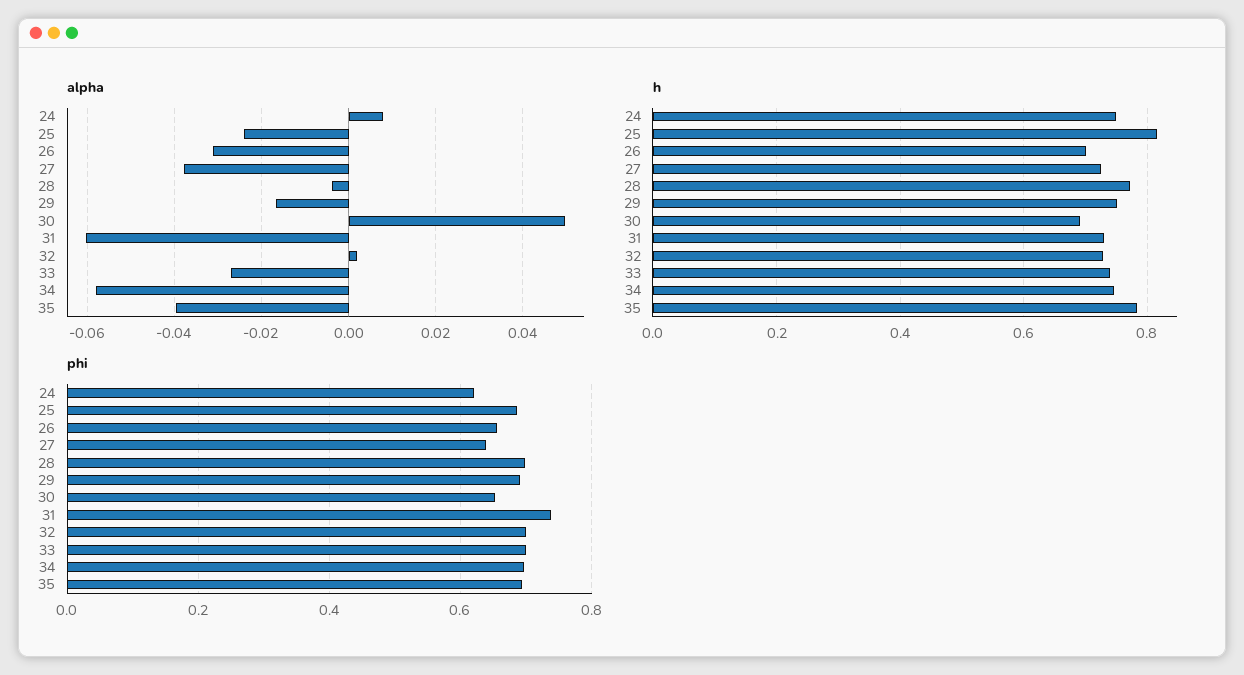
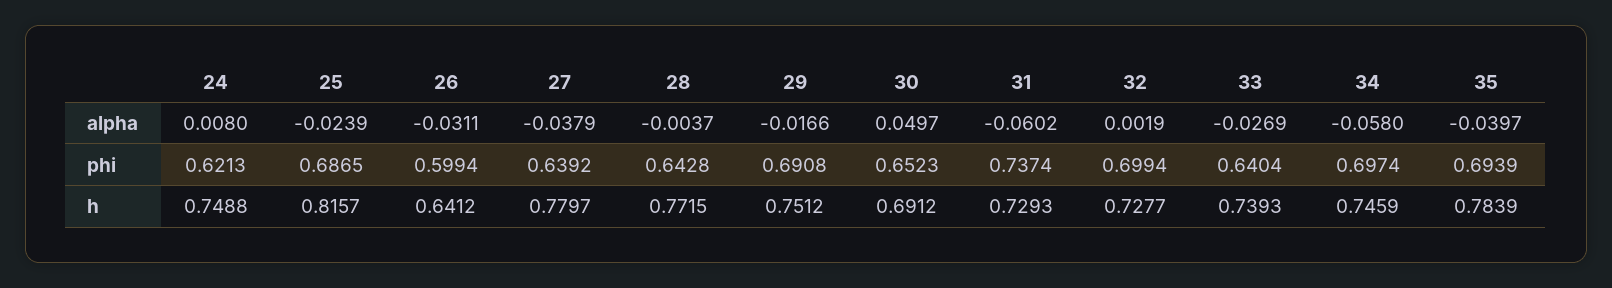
h, 26: 0.7 -> 0.6412
h, 27: 0.72 -> 0.7797
phi, 26: 0.66 -> 0.5994
phi, 28: 0.7 -> 0.6428
phi, 33: 0.7 -> 0.6404

